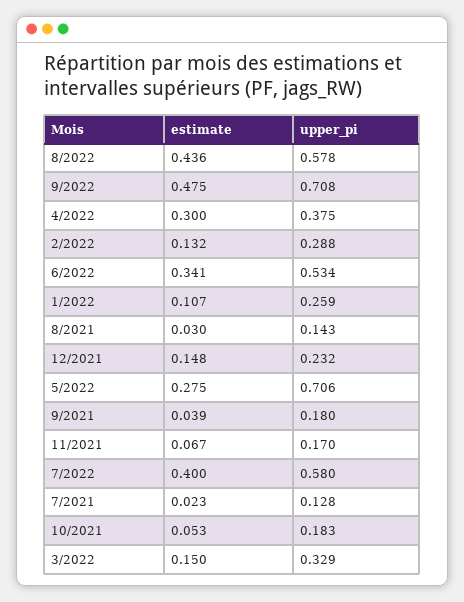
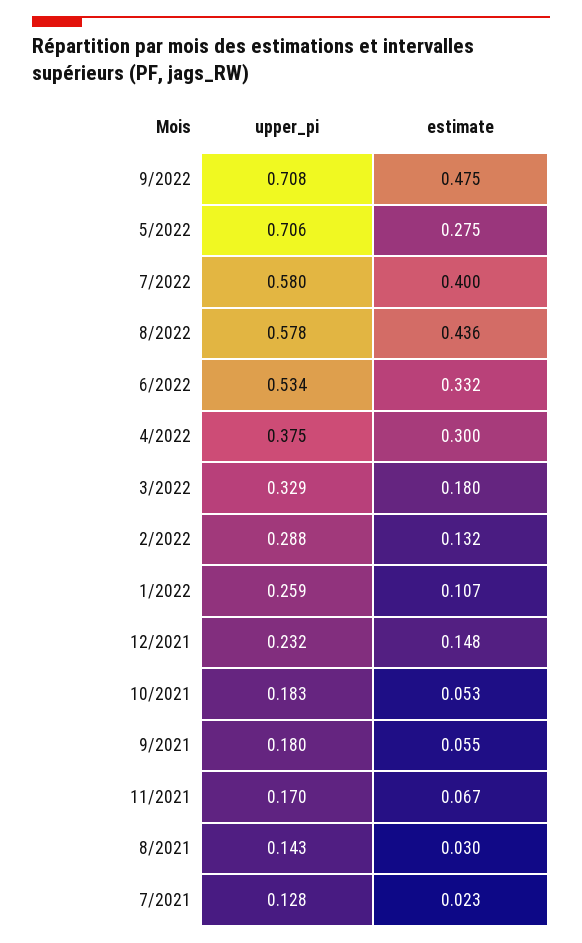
estimate, 6/2022: 0.341 -> 0.332
estimate, 9/2021: 0.039 -> 0.055
estimate, 3/2022: 0.15 -> 0.18

